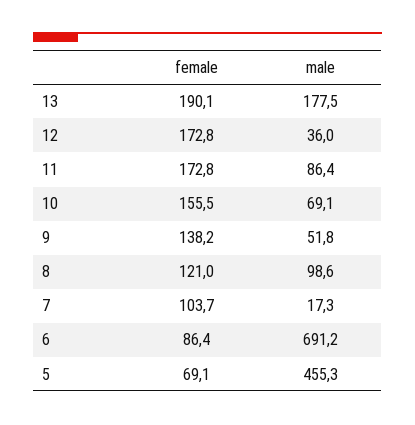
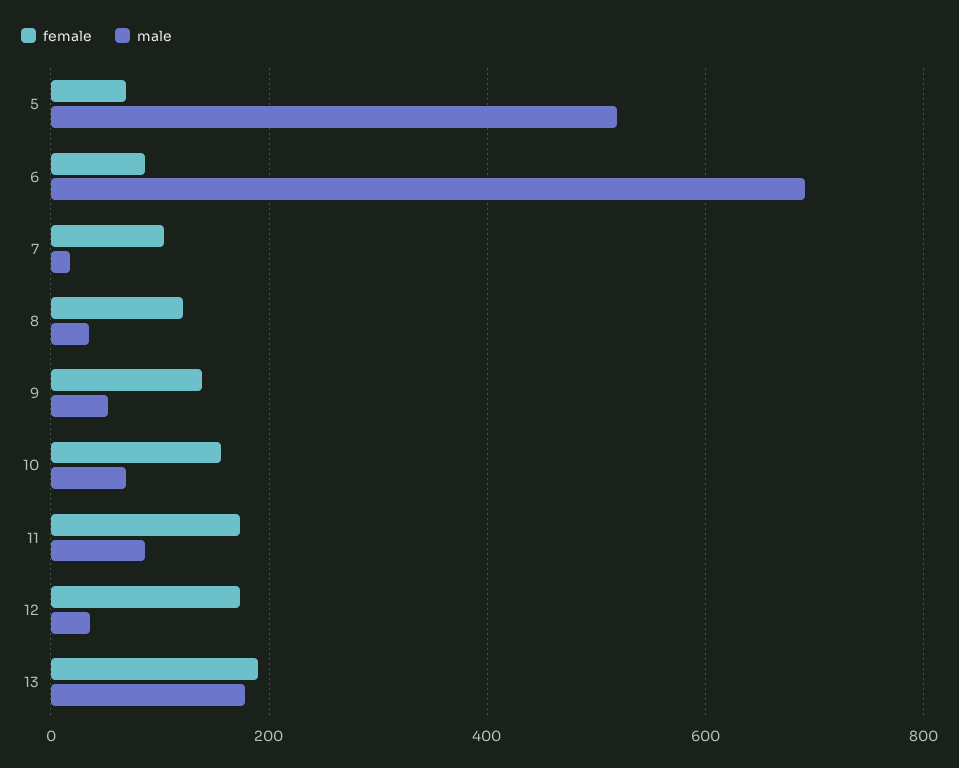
male, 8: 98.6 -> 40
male, 5: 455.3 -> 520

